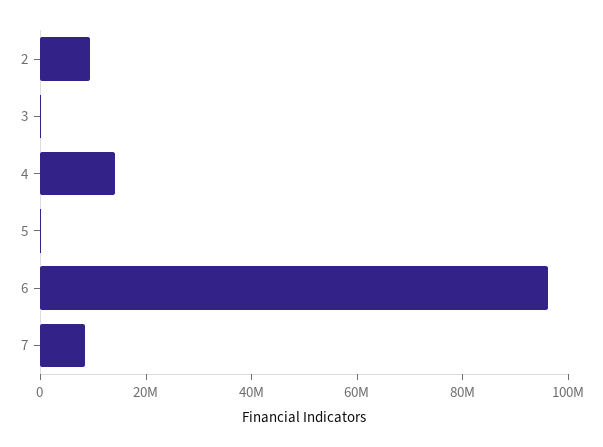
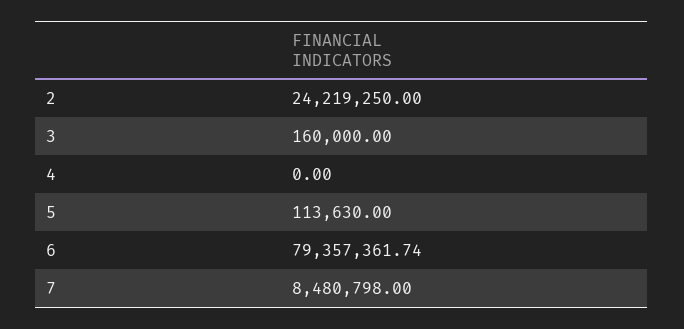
2: 10000000 -> 24219250
4: 15000000 -> 0
6: 95000000 -> 79357361.74

